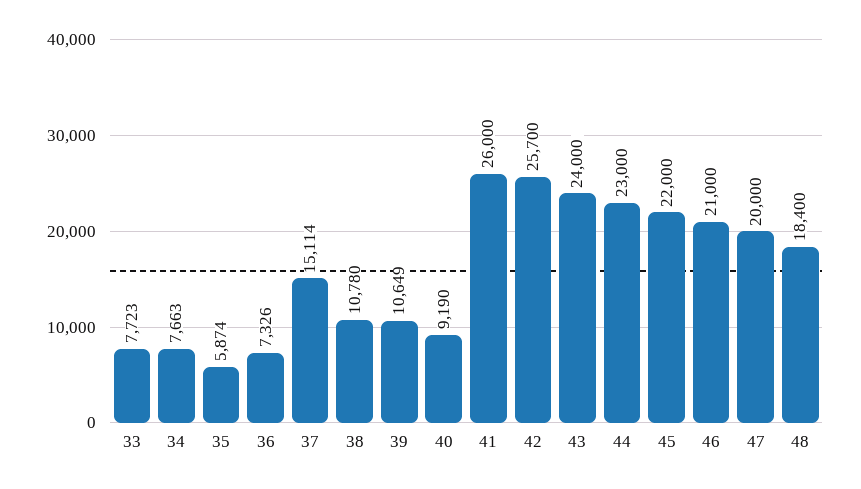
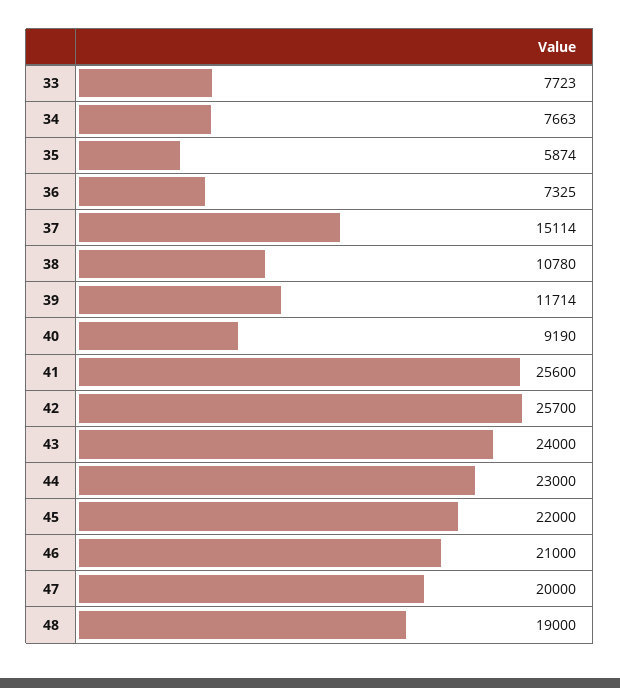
36: 7326 -> 7325
39: 10649 -> 11714
41: 26000 -> 25600
48: 18400 -> 19000

